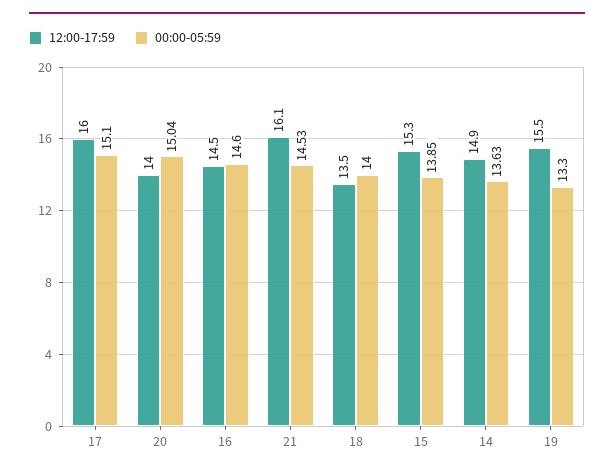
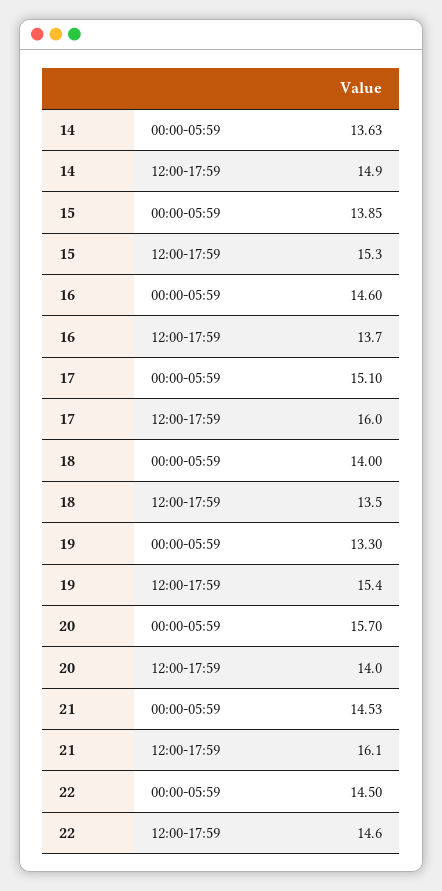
00:00-05:59, 20: 15.04 -> 15.7
12:00-17:59, 16: 14.5 -> 13.7
12:00-17:59, 19: 15.5 -> 15.4
00:00-05:59, 22: none -> 14.5
12:00-17:59, 22: none -> 14.6

